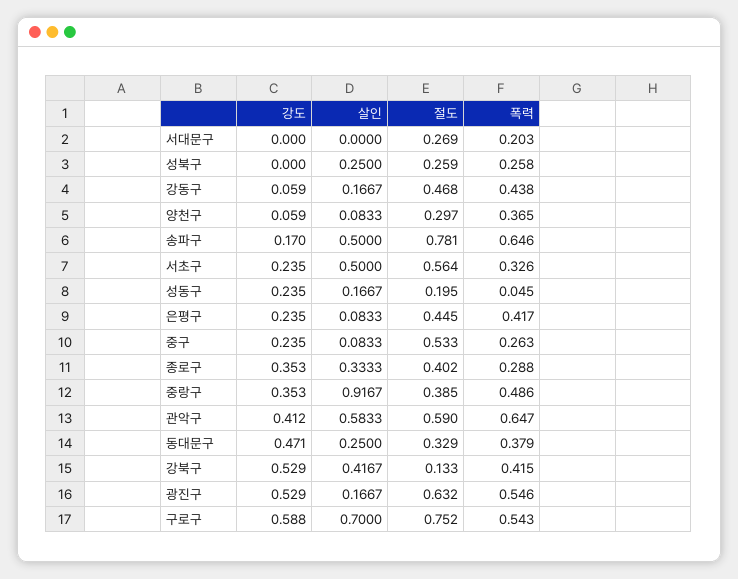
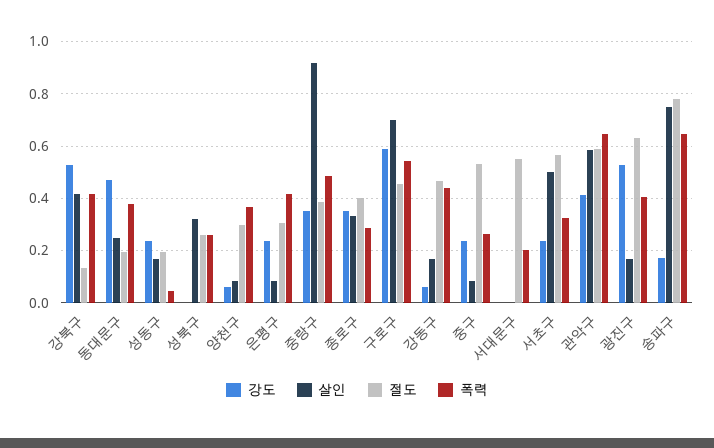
절도, 서대문구: 0.269 -> 0.55
살인, 성북구: 0.25 -> 0.325
살인, 송파구: 0.5 -> 0.75
절도, 은평구: 0.445 -> 0.3
절도, 동대문구: 0.329 -> 0.2
폭력, 광진구: 0.546 -> 0.4
절도, 구로구: 0.752 -> 0.45

